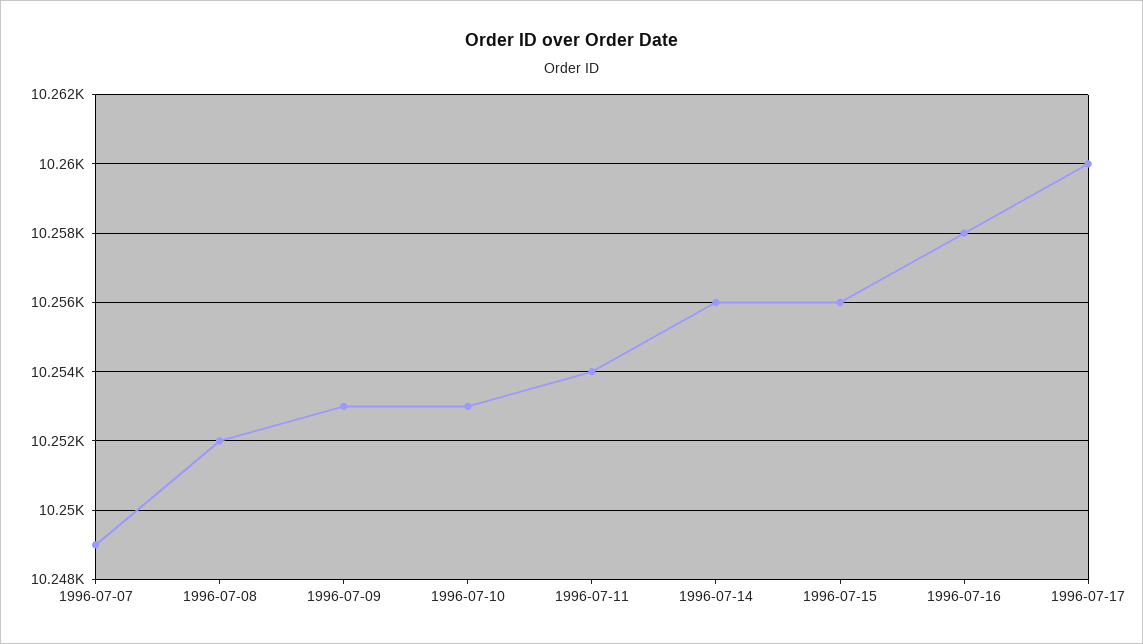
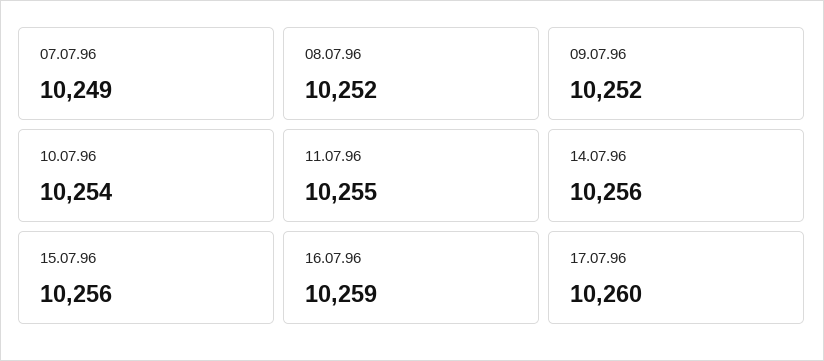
1996-07-09: 10253 -> 10252
1996-07-10: 10253 -> 10254
1996-07-11: 10254 -> 10255
1996-07-16: 10258 -> 10259

